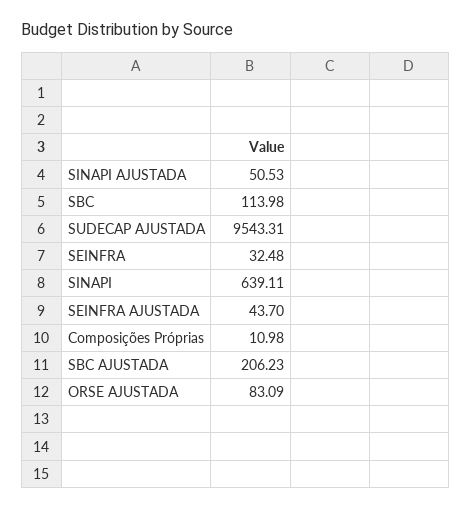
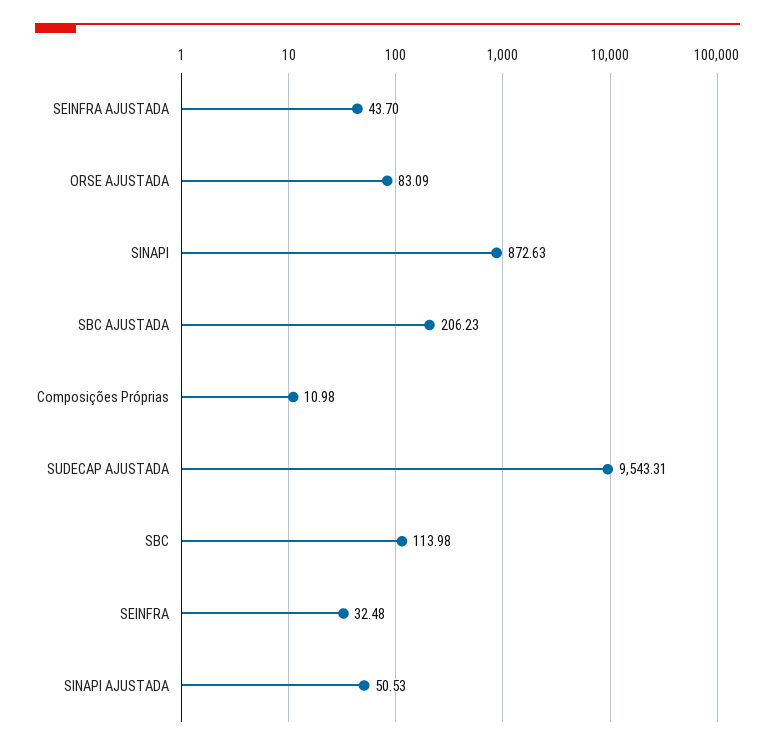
SINAPI: 639.11 -> 872.63

